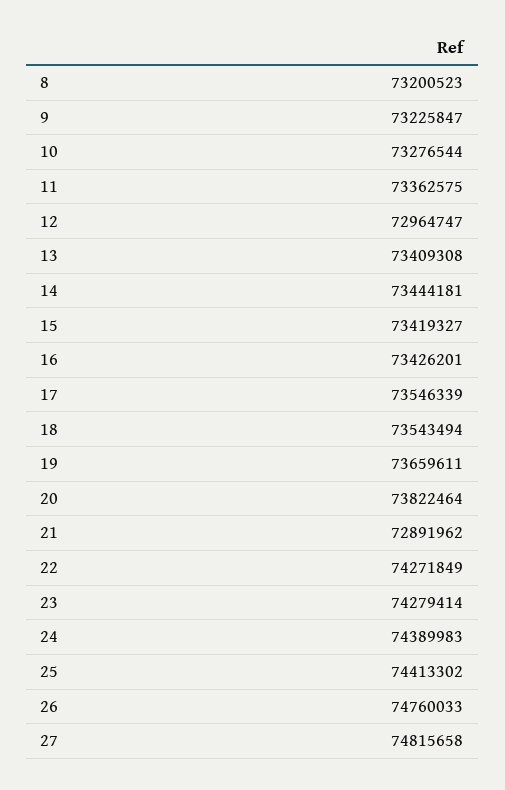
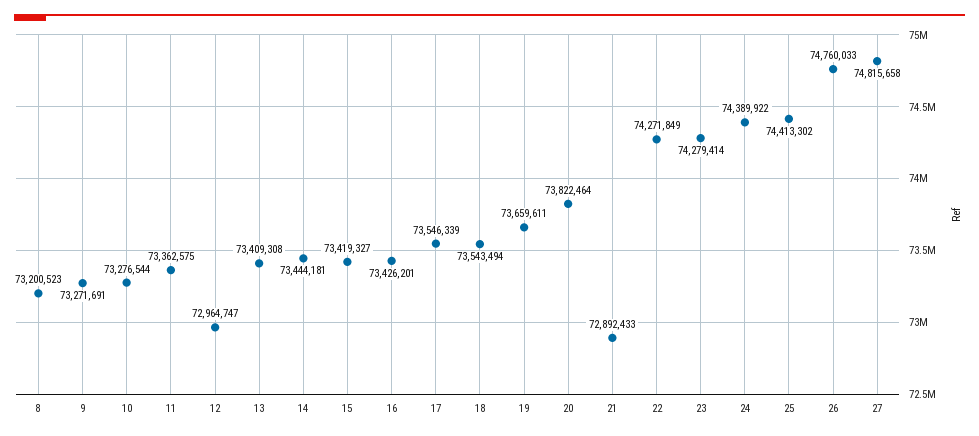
9: 73225847 -> 73271691
21: 72891962 -> 72892433
24: 74389983 -> 74389922

